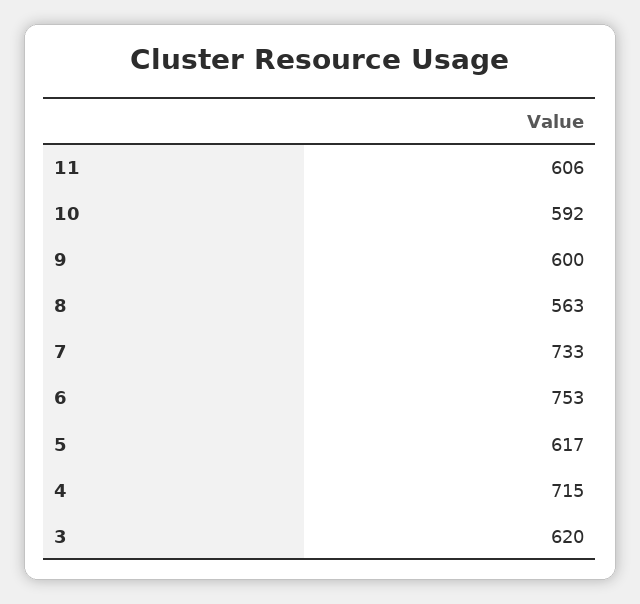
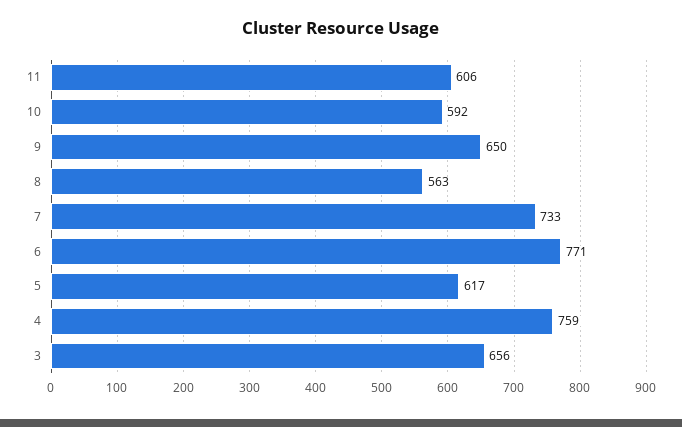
9: 600 -> 650
6: 753 -> 771
4: 715 -> 759
3: 620 -> 656

